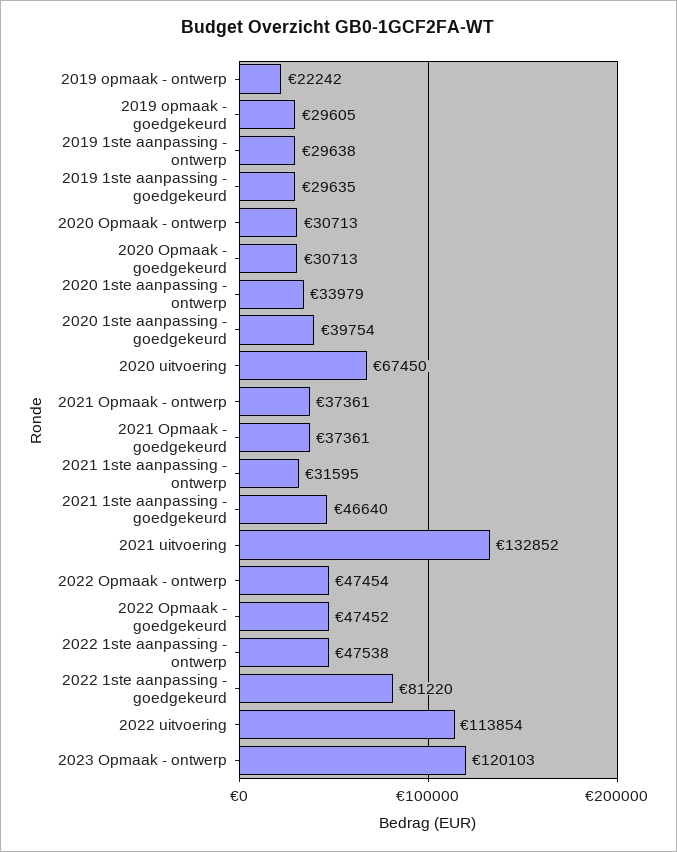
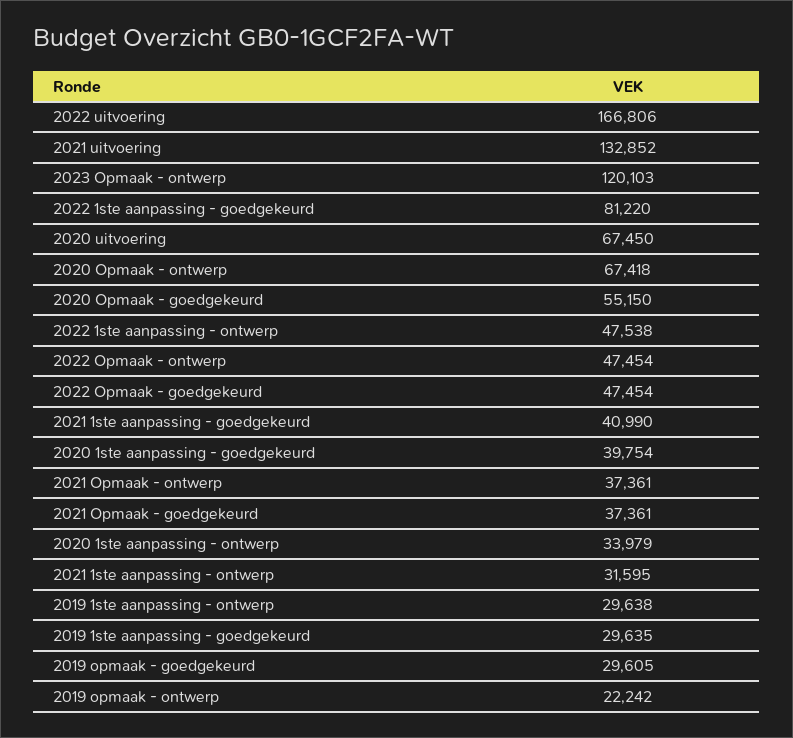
2020 Opmaak - ontwerp: 30713 -> 67418
2020 Opmaak - goedgekeurd: 30713 -> 55150
2021 1ste aanpassing - goedgekeurd: 46640 -> 40990
2022 Opmaak - goedgekeurd: 47452 -> 47454
2022 uitvoering: 113854 -> 166806

